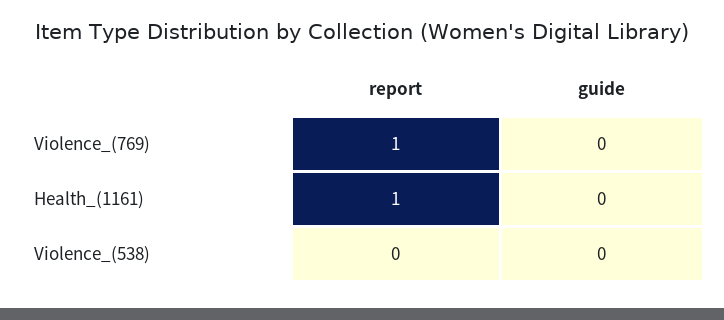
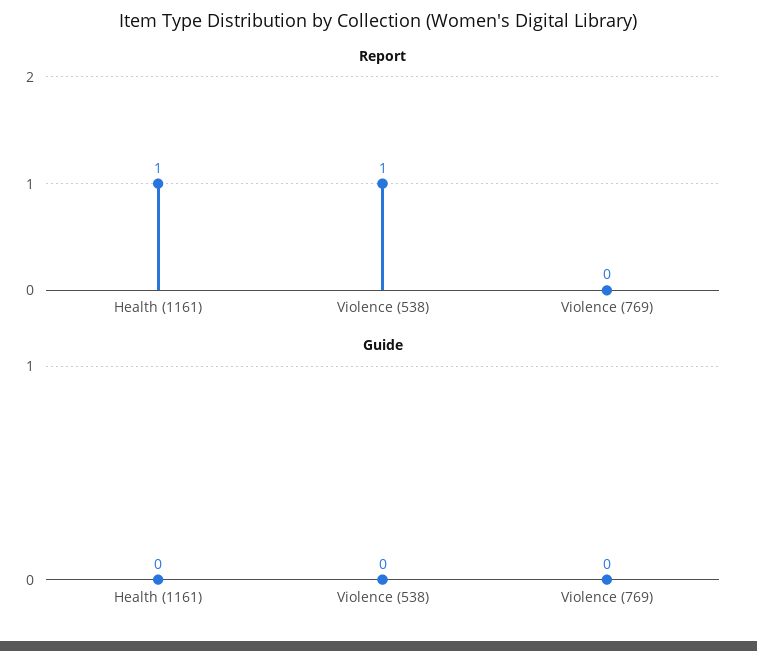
report, Violence_(769): 1 -> 0
report, Violence_(538): 0 -> 1

